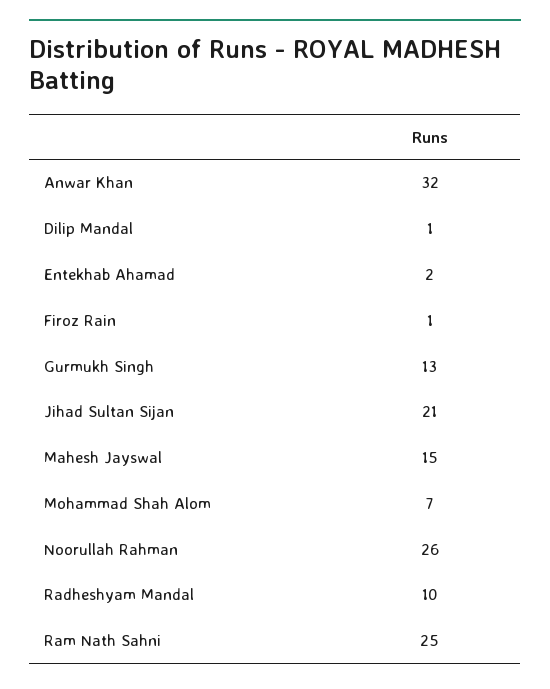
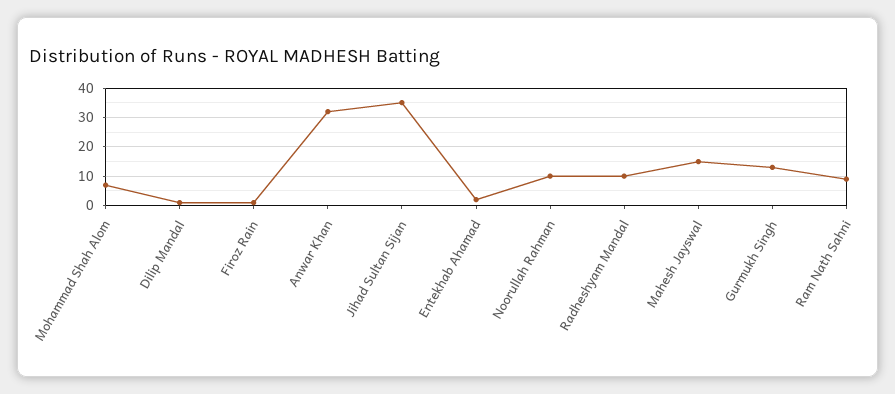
Jihad Sultan Sijan: 21 -> 35
Noorullah Rahman: 26 -> 10
Ram Nath Sahni: 25 -> 10

